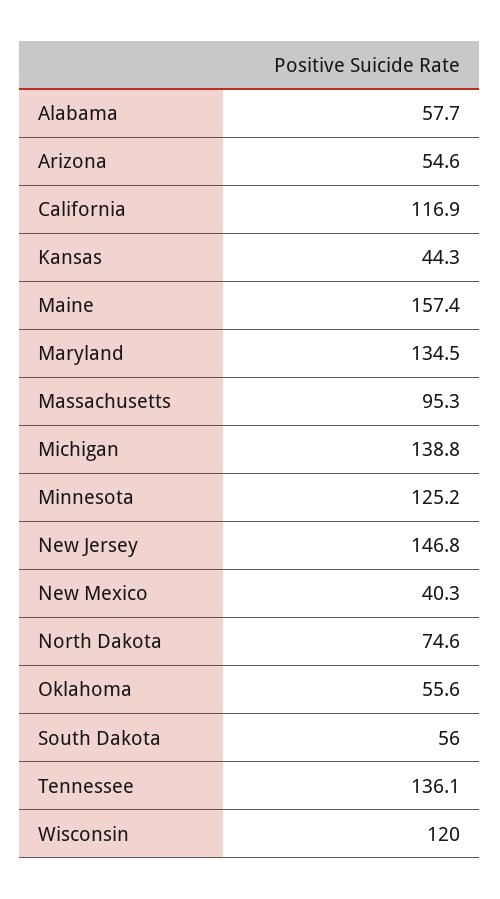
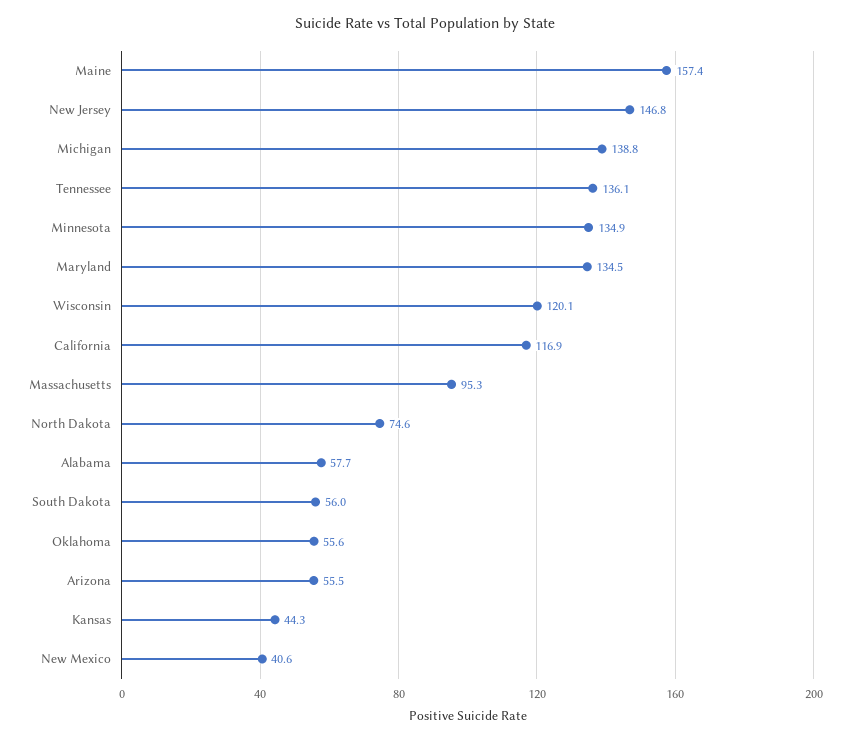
Arizona: 54.6 -> 55.5
Minnesota: 125.2 -> 134.9
New Mexico: 40.3 -> 40.6
Wisconsin: 120 -> 120.1

